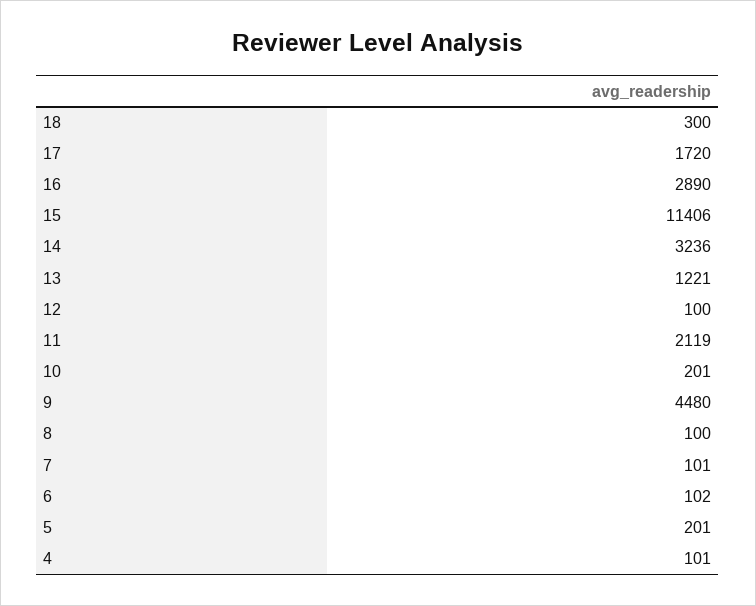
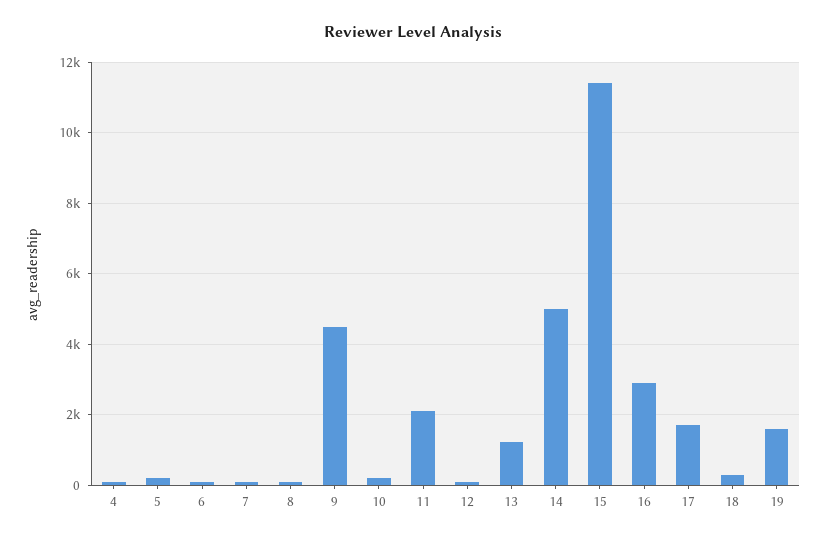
14: 3236 -> 5000
19: none -> 1600

